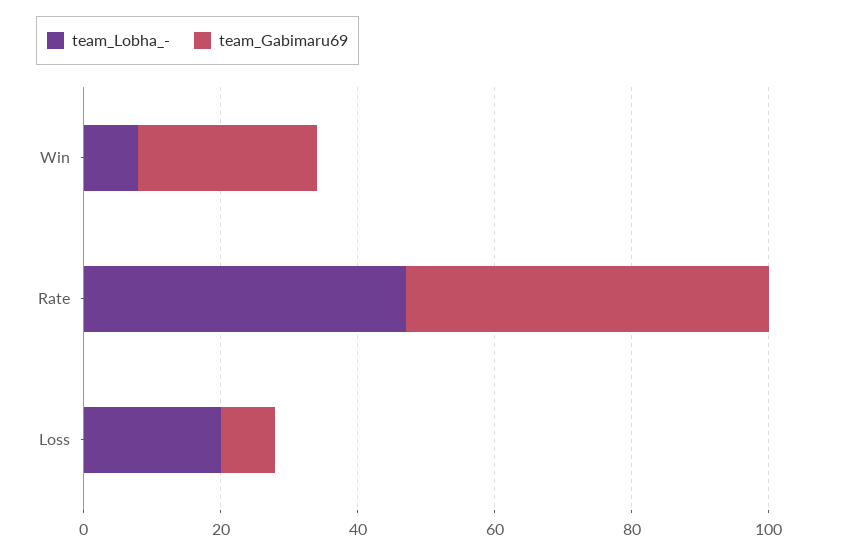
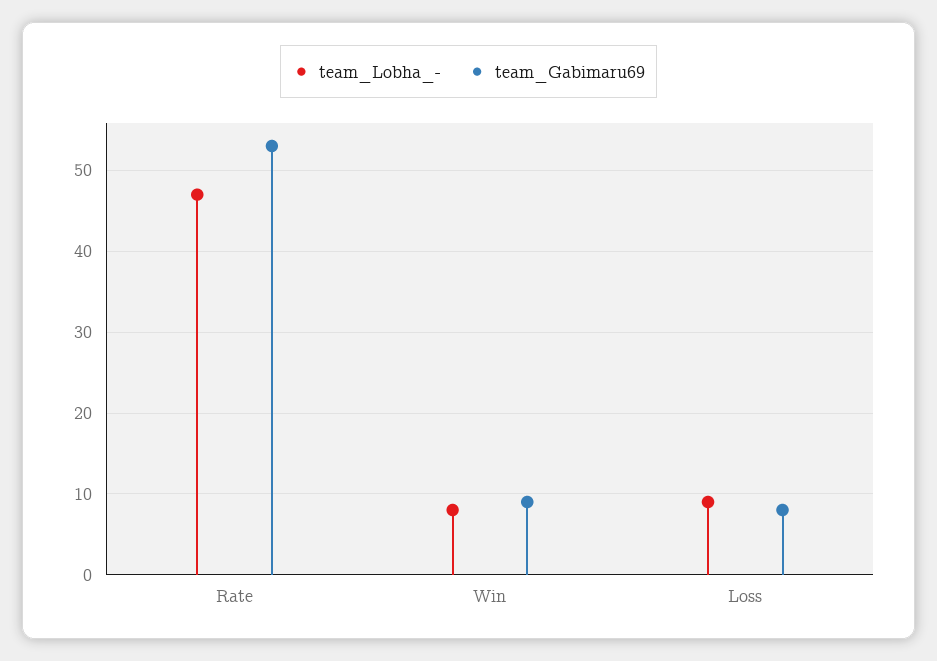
team_Gabimaru69, Win: 25 -> 9
team_Lobha_-, Loss: 20 -> 9

